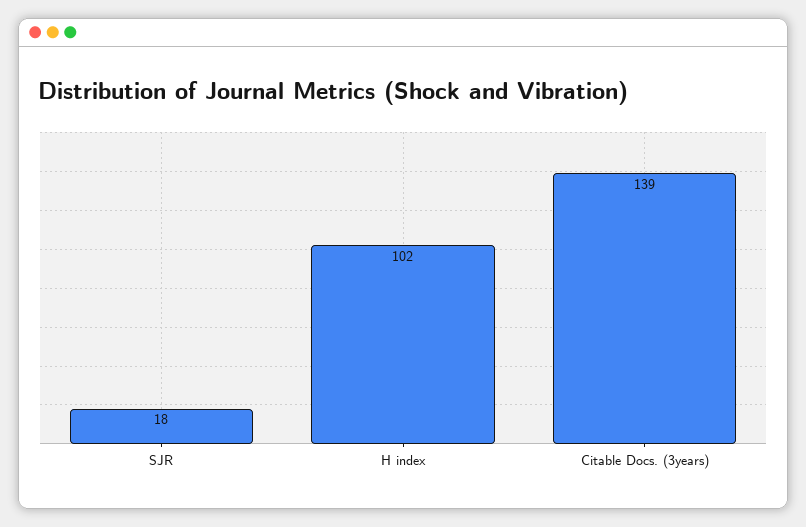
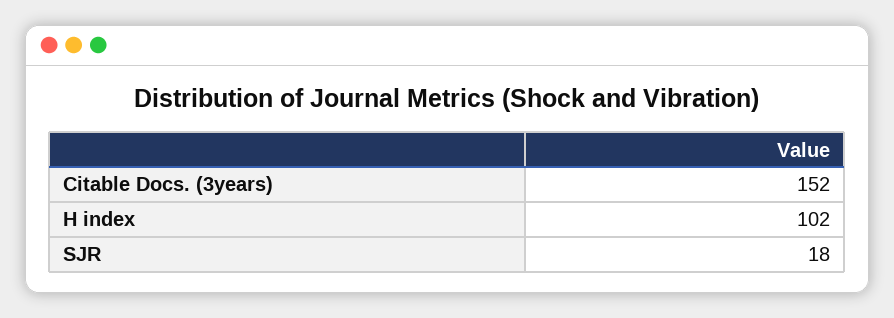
Citable Docs. (3years): 139 -> 152

